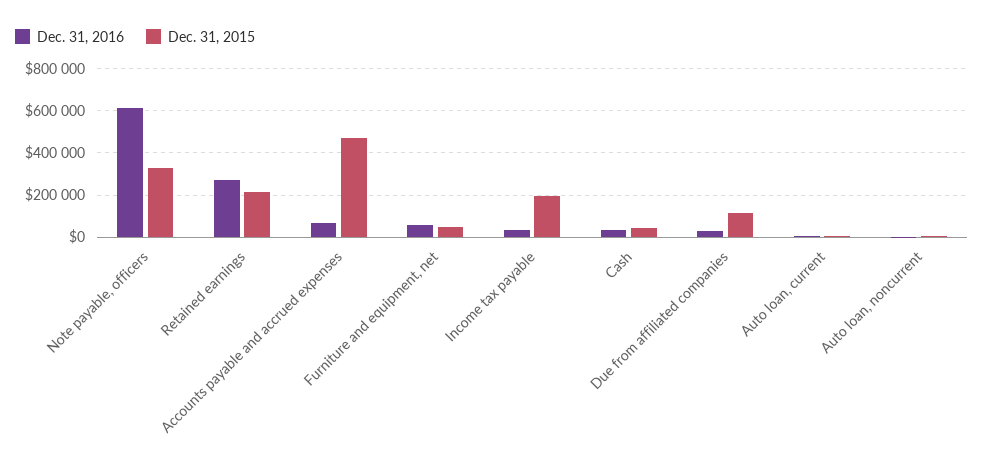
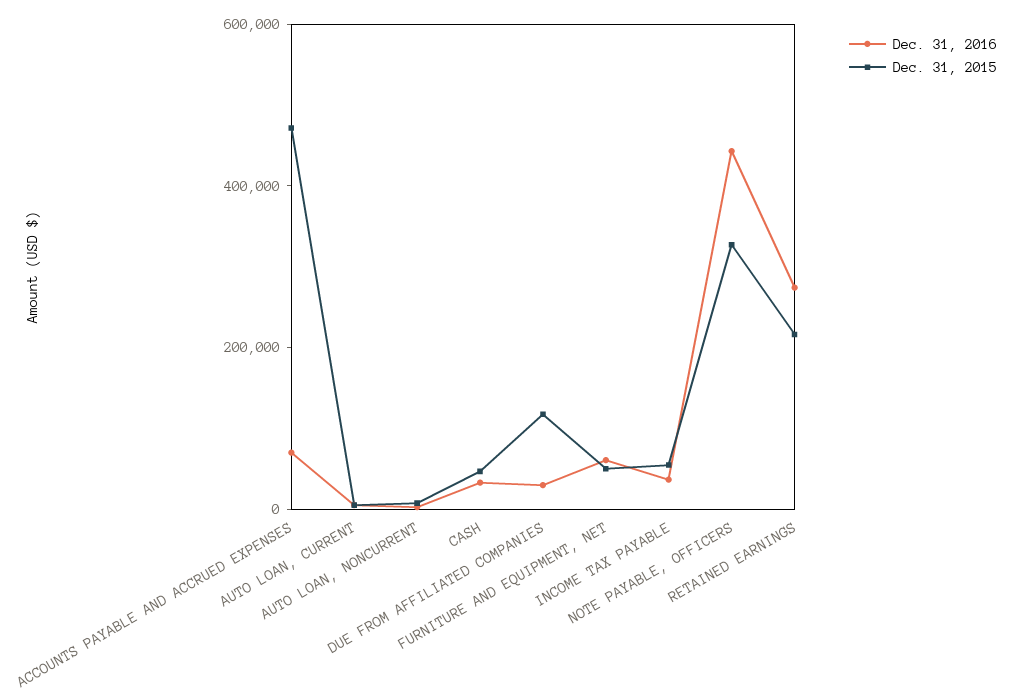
Dec. 31, 2016, Note payable, officers: 600000 -> 450000
Dec. 31, 2015, Income tax payable: 200000 -> 50000

